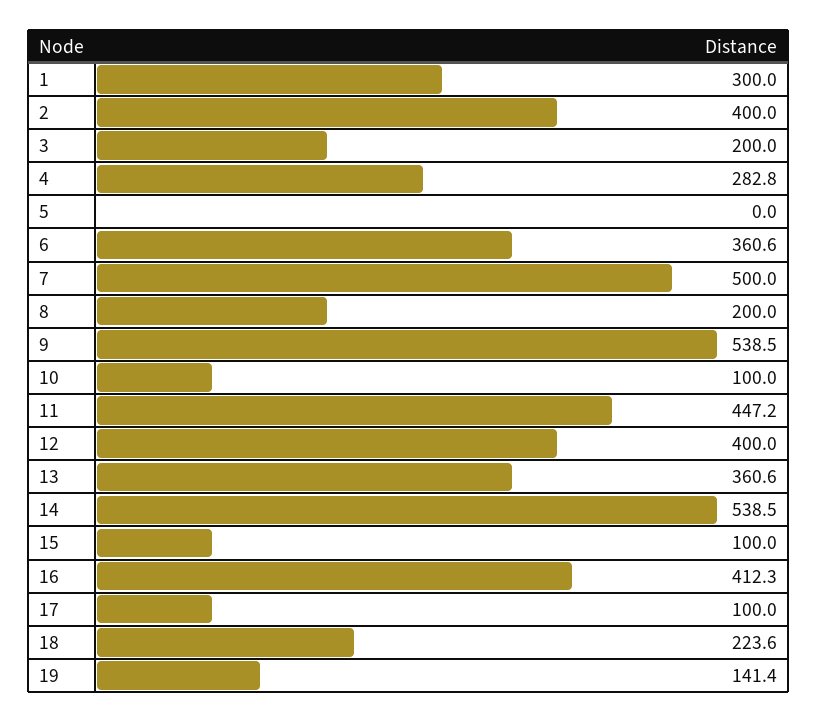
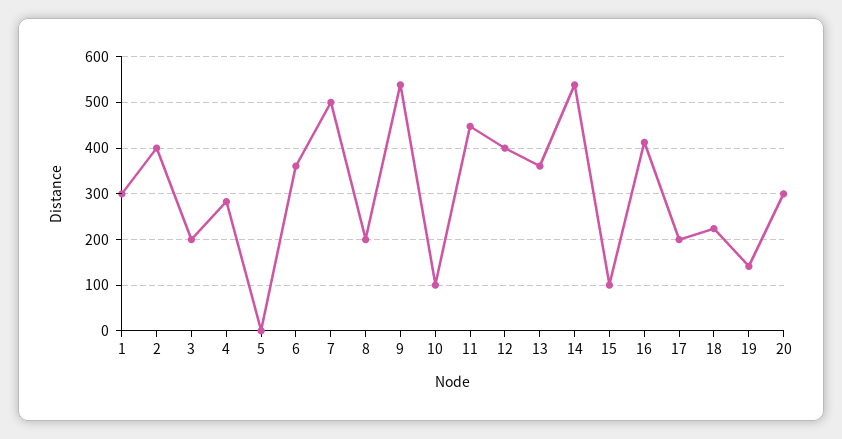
17: 100 -> 200
20: none -> 300

